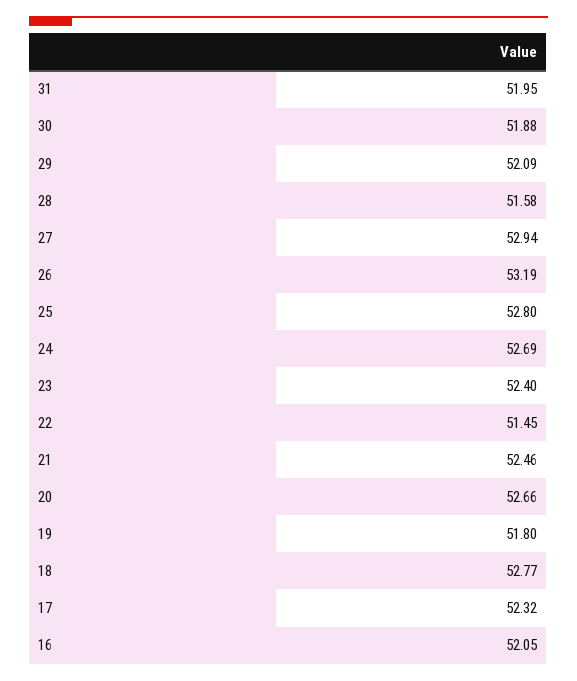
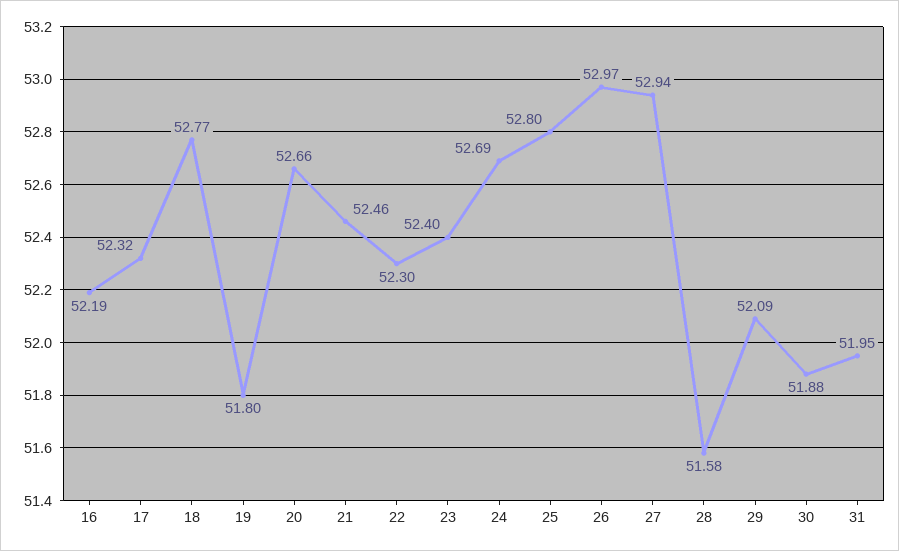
26: 53.19 -> 52.97
22: 51.45 -> 52.3
16: 52.05 -> 52.19

